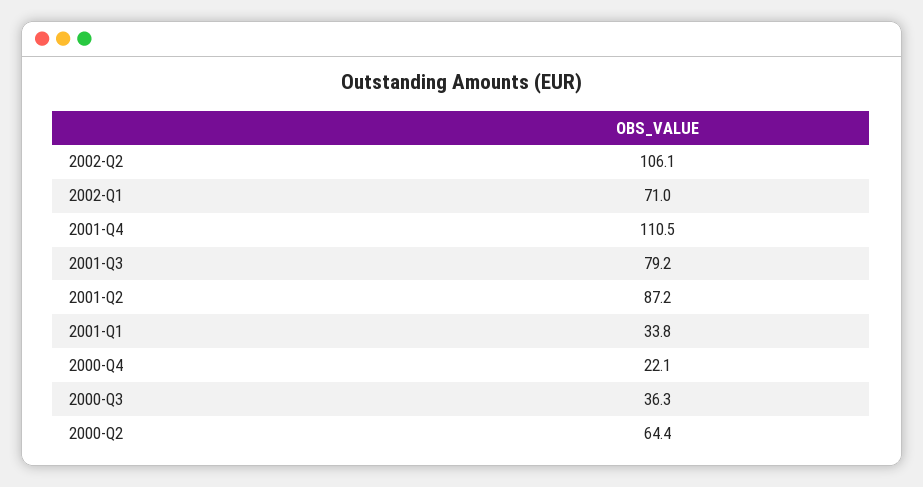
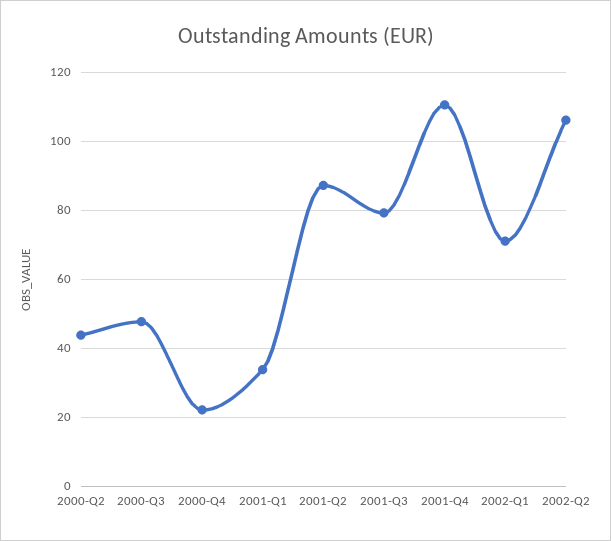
2000-Q3: 36.3 -> 48
2000-Q2: 64.4 -> 44

